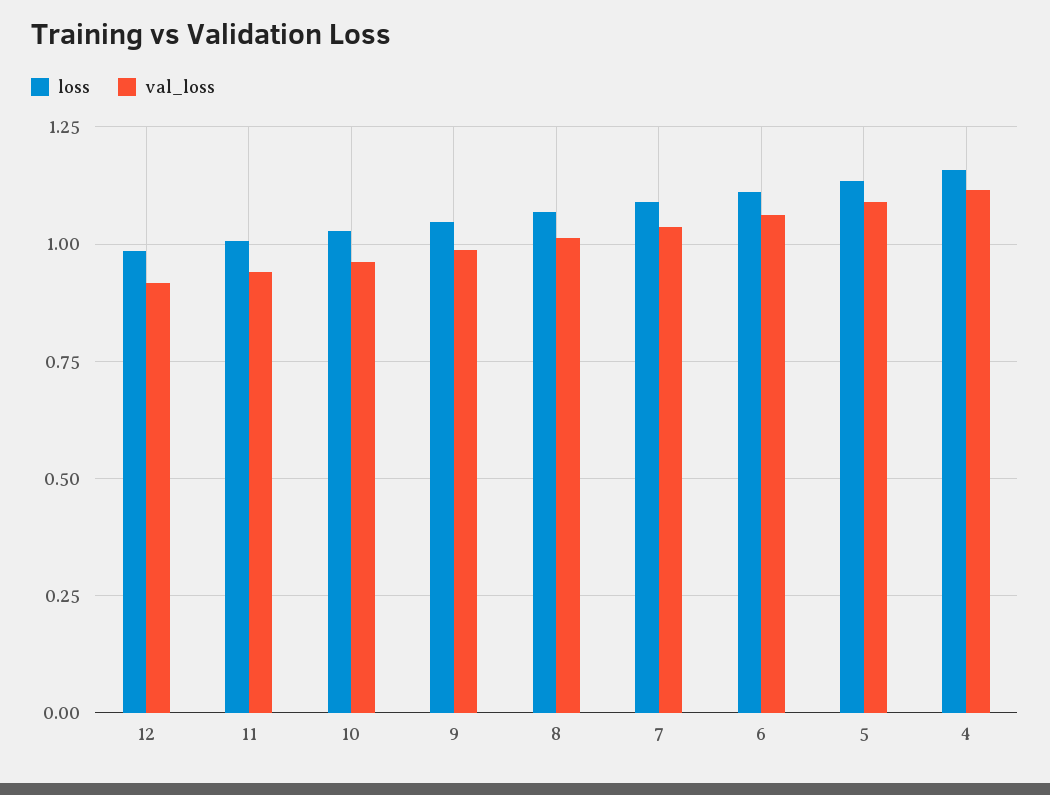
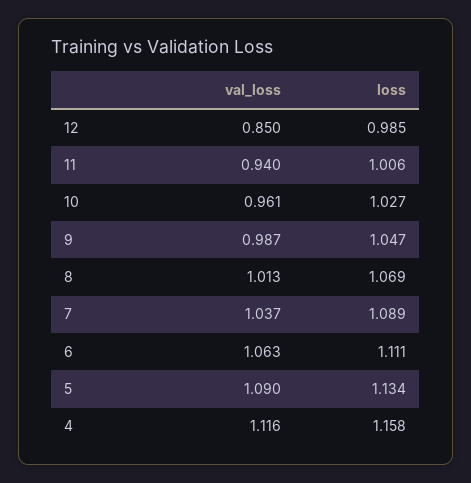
val_loss, 12: 0.925 -> 0.85

